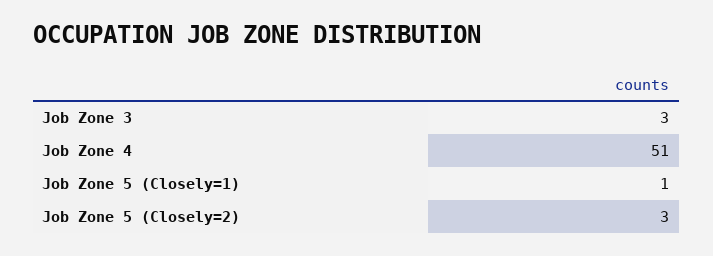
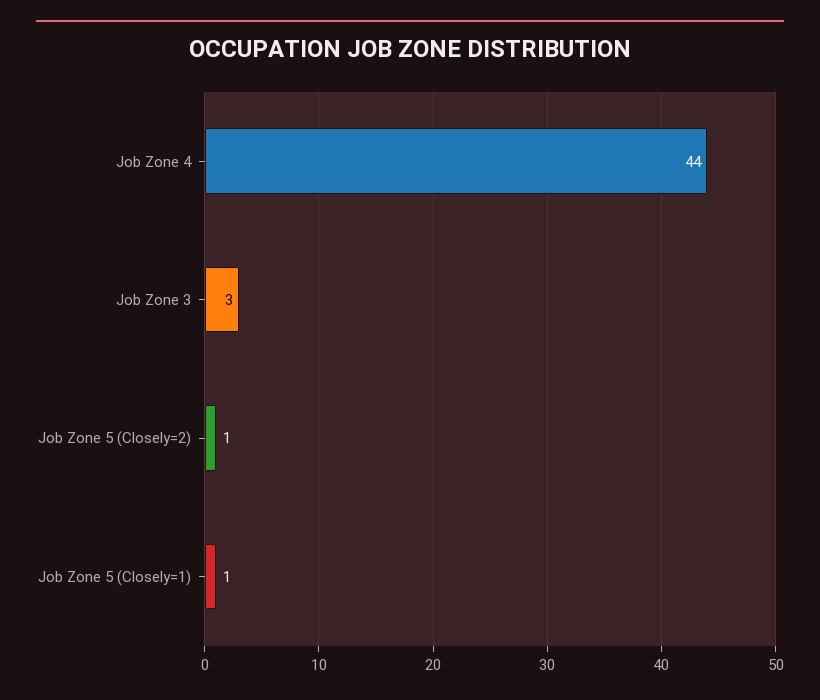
Job Zone 4: 51 -> 44
Job Zone 5 (Closely=2): 3 -> 1

